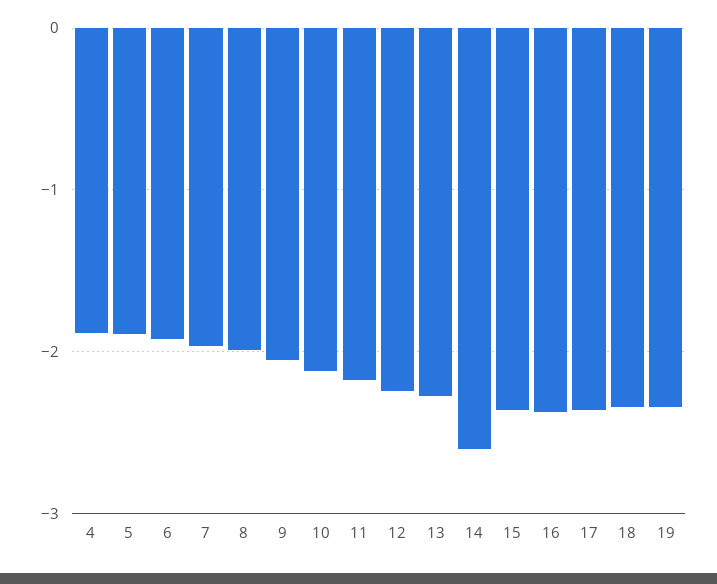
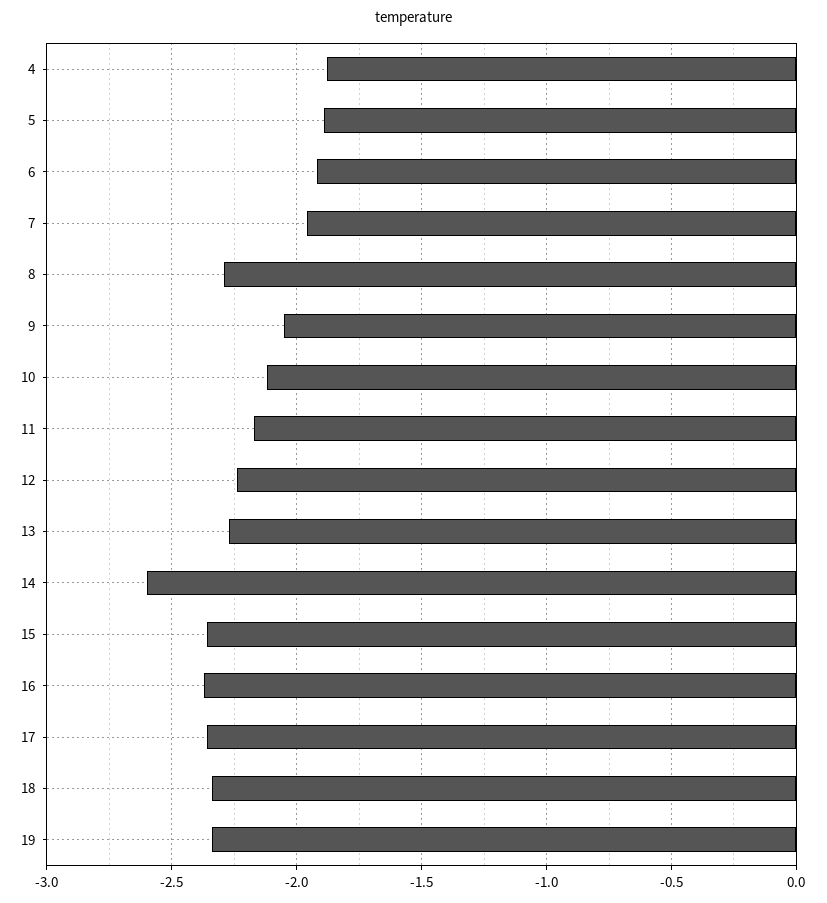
8: -2 -> -2.3

